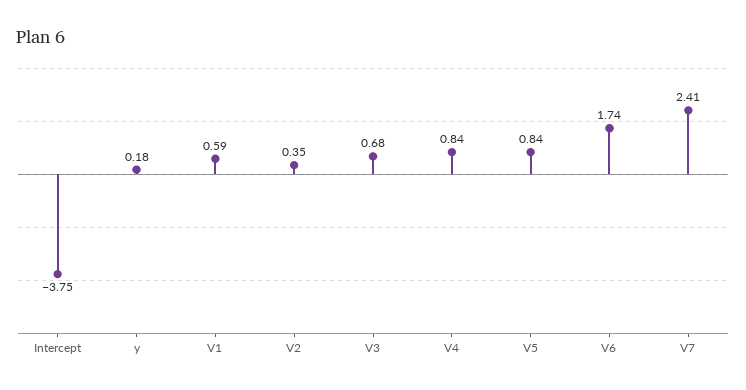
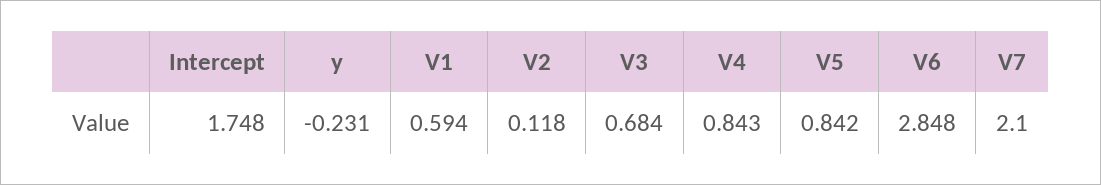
Intercept: -3.75 -> 1.748
y: 0.18 -> -0.231
V2: 0.35 -> 0.118
V6: 1.74 -> 2.848
V7: 2.41 -> 2.1

